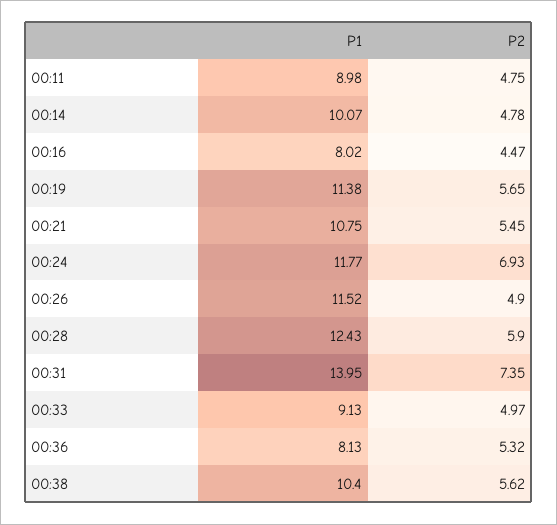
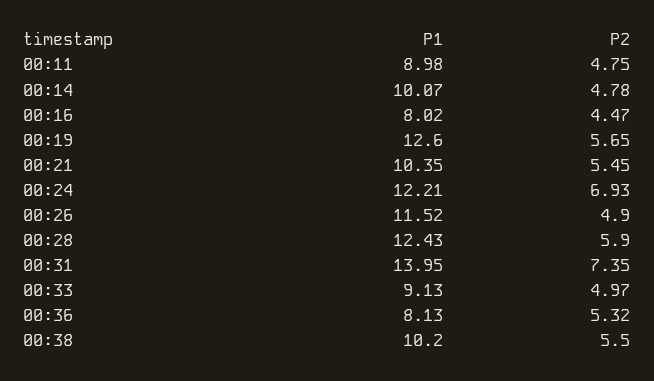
P1, 00:19: 11.38 -> 12.6
P1, 00:21: 10.75 -> 10.35
P1, 00:24: 11.77 -> 12.21
P1, 00:38: 10.4 -> 10.2
P2, 00:38: 5.62 -> 5.5

